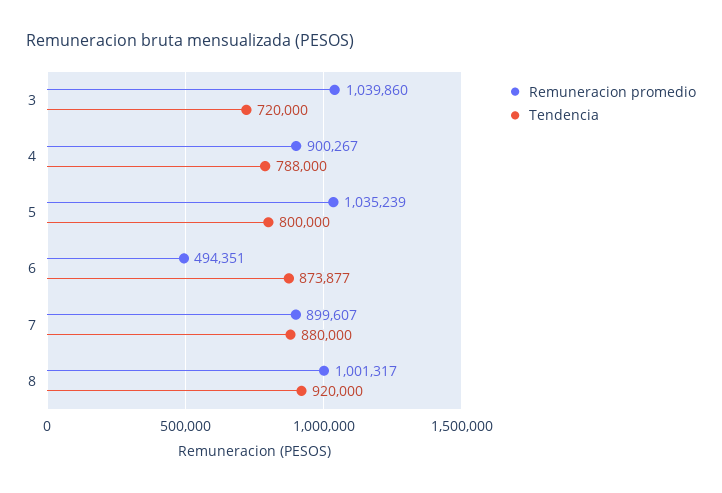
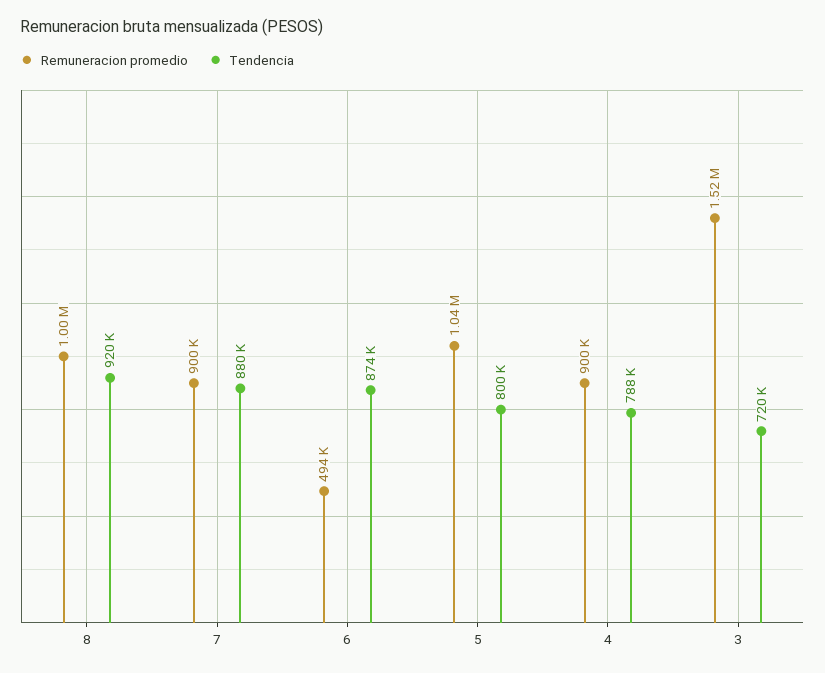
Remuneracion promedio, 3: 1039860 -> 1520000

